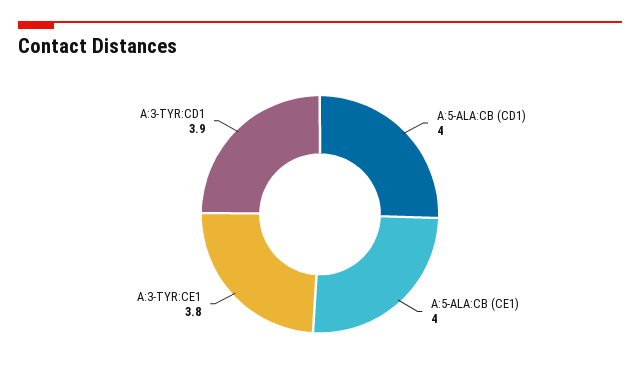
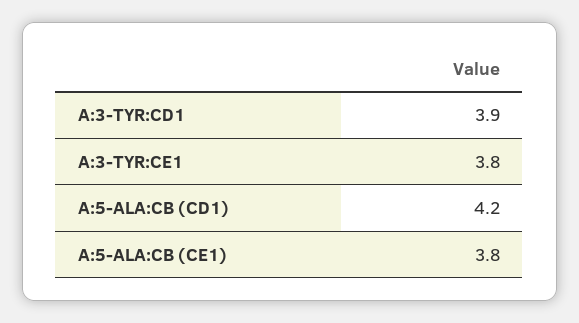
A:5-ALA:CB (CD1): 4 -> 4.2
A:5-ALA:CB (CE1): 4 -> 3.8

